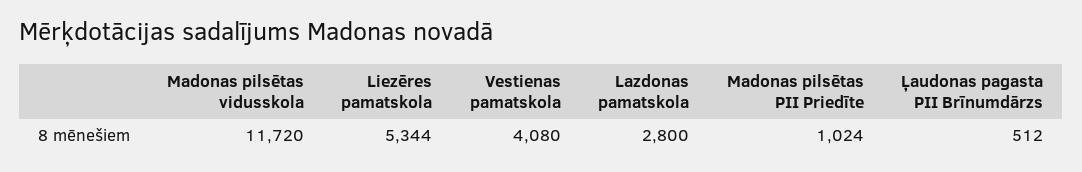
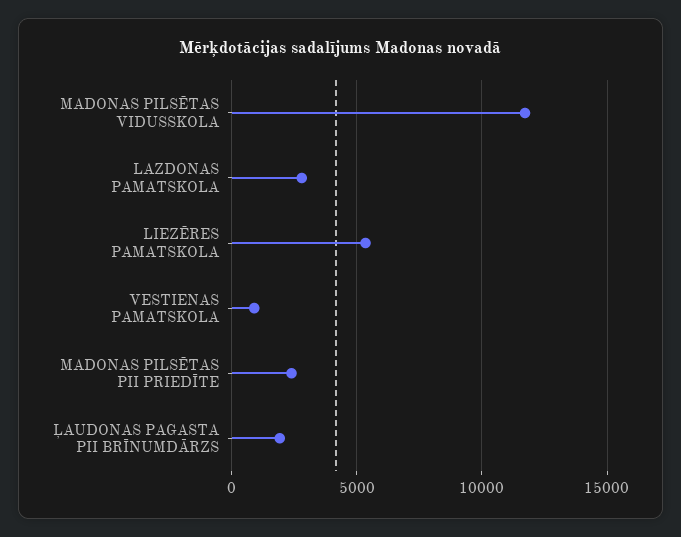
Vestienas pamatskola: 4080 -> 1000
Madonas pilsētas PII Priedīte: 1024 -> 2500
Ļaudonas pagasta PII Brīnumdārzs: 512 -> 2000

